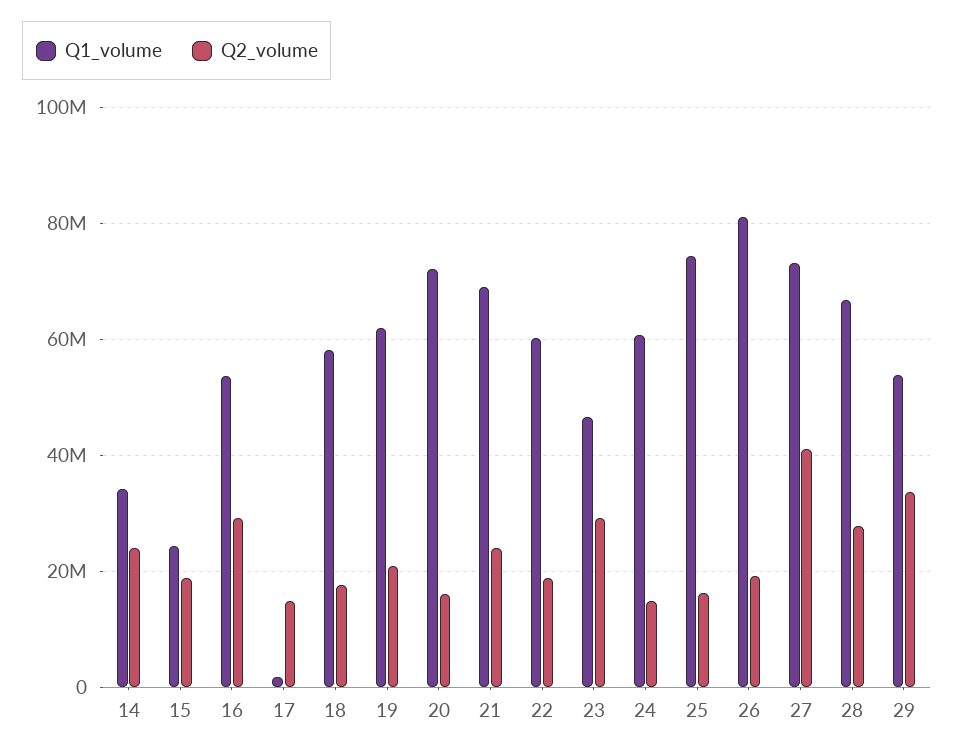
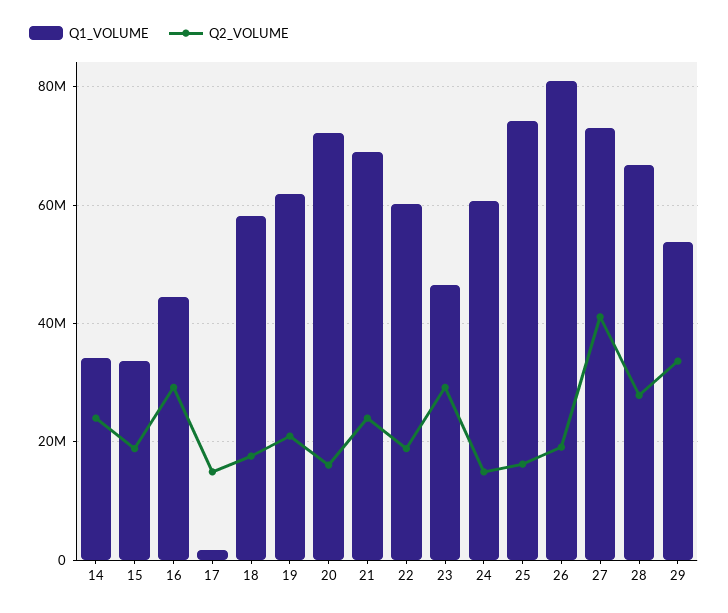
Q1_volume, 15: 24000000 -> 34000000
Q1_volume, 16: 54000000 -> 44000000

